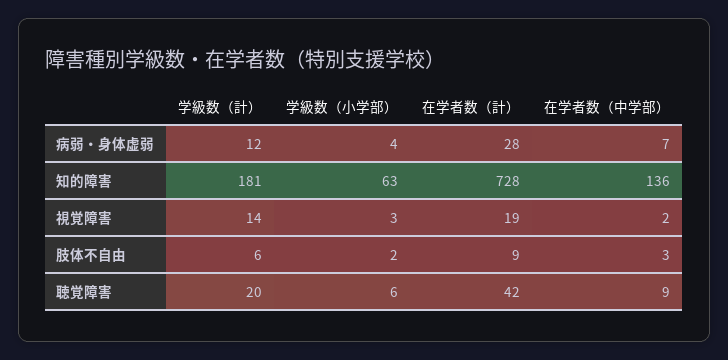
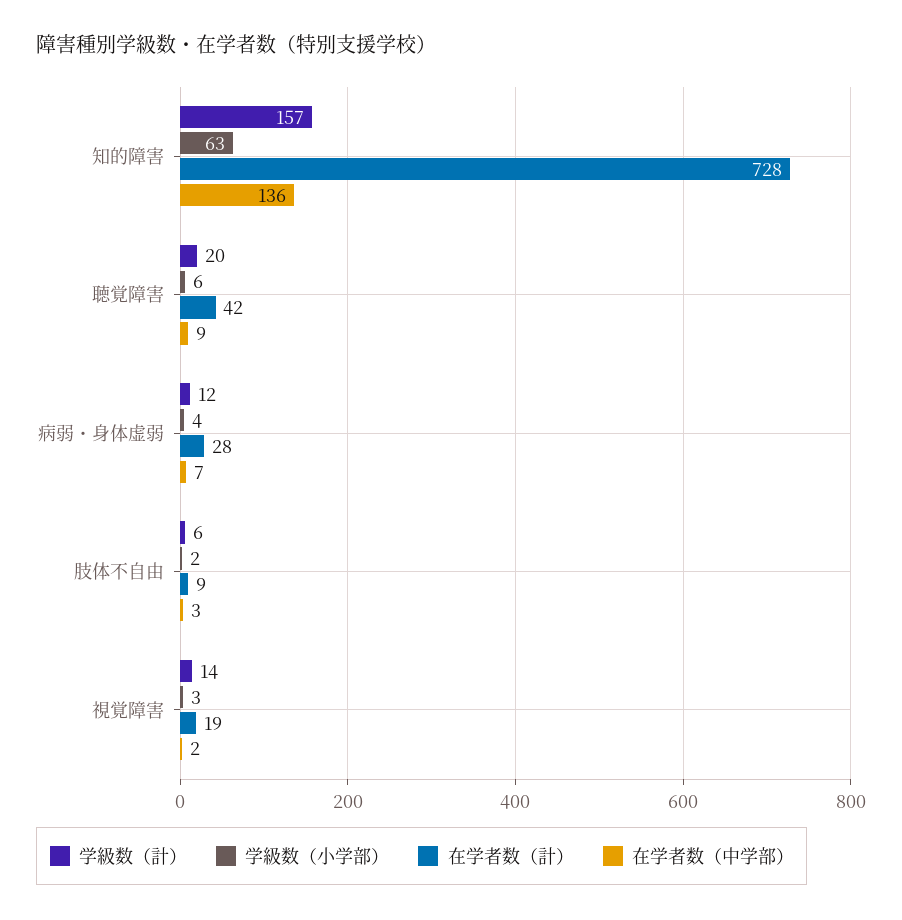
学級数（計）, 知的障害: 181 -> 157

